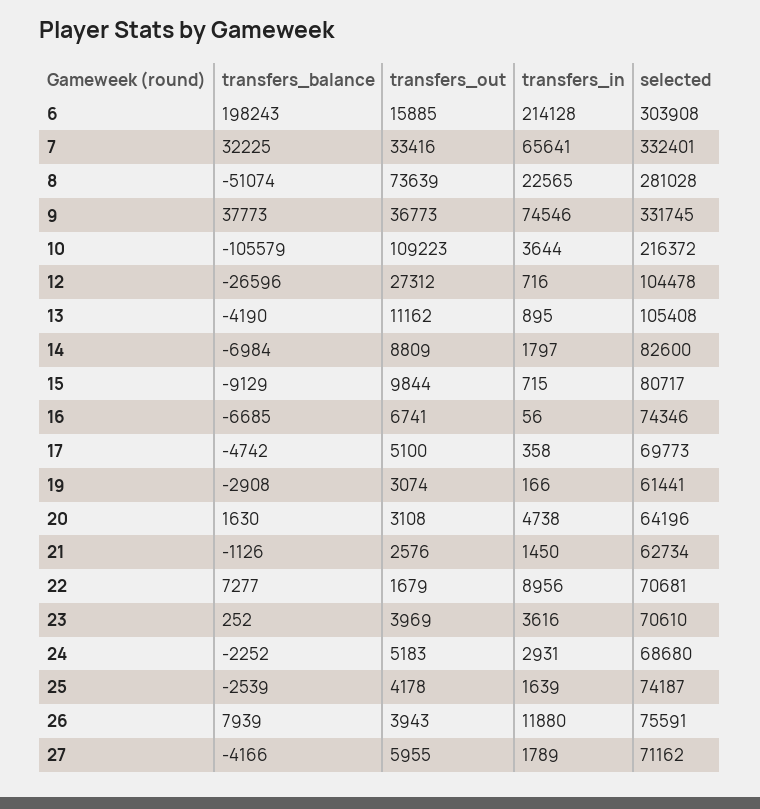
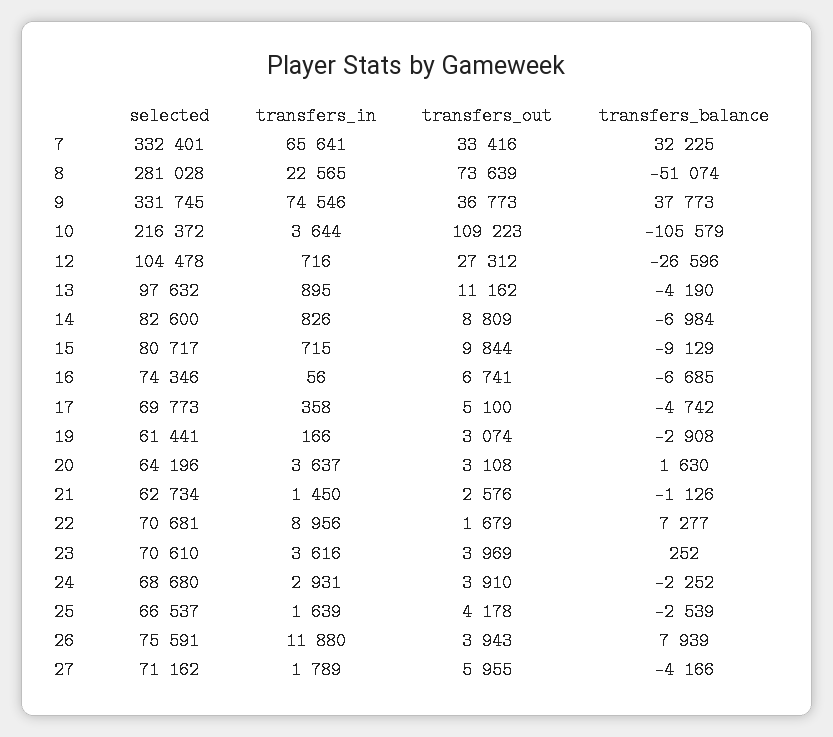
transfers_balance, 6: 198243 -> none
transfers_out, 6: 15885 -> none
transfers_in, 6: 214128 -> none
selected, 6: 303908 -> none
selected, 13: 105408 -> 97632
transfers_in, 14: 1797 -> 826
transfers_in, 20: 4738 -> 3637
transfers_out, 24: 5183 -> 3910
selected, 25: 74187 -> 66537

